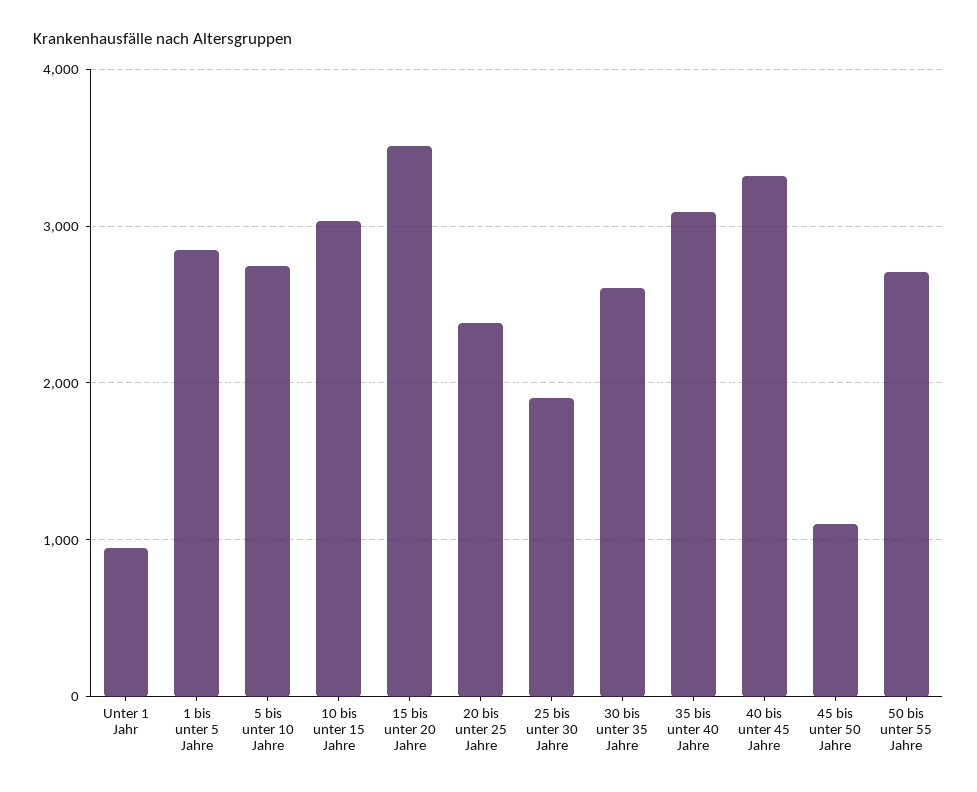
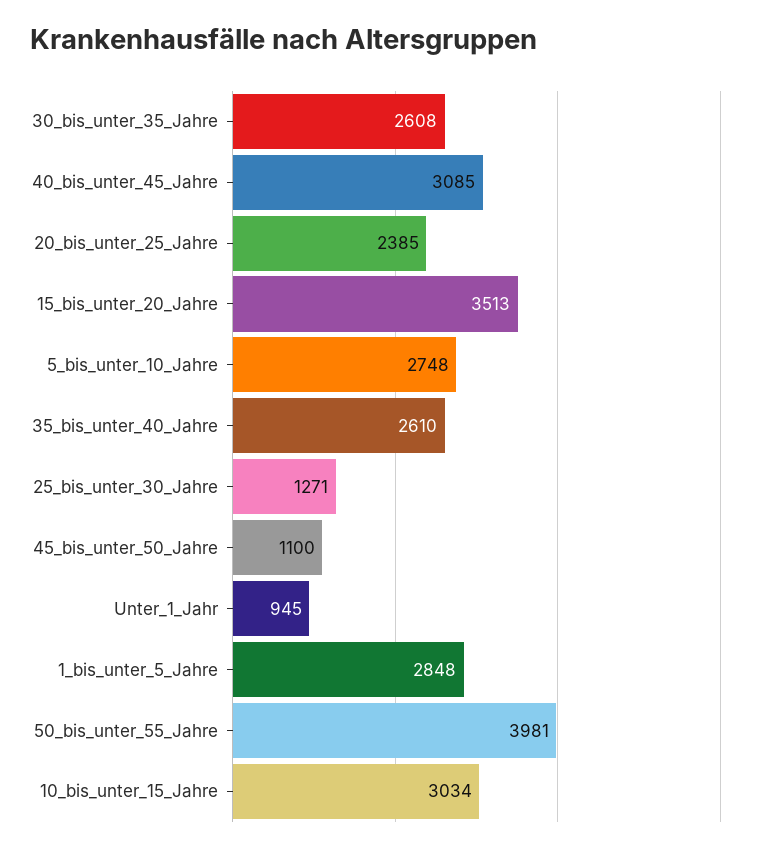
25 bis unter 30 Jahre: 1900 -> 1271
35 bis unter 40 Jahre: 3100 -> 2610
40 bis unter 45 Jahre: 3300 -> 3085
50 bis unter 55 Jahre: 2700 -> 3981

